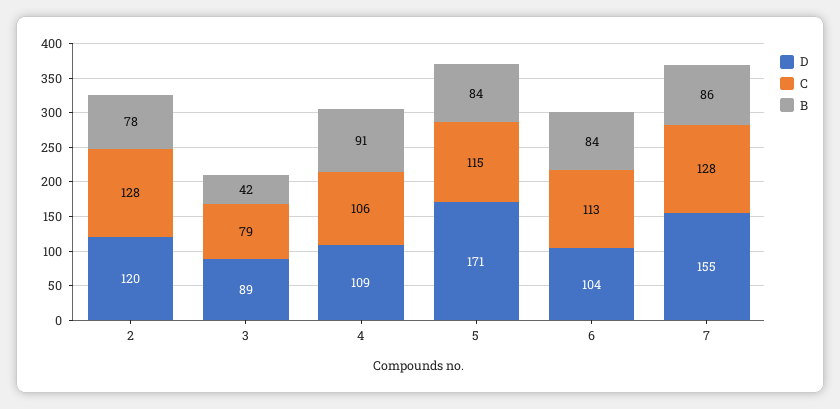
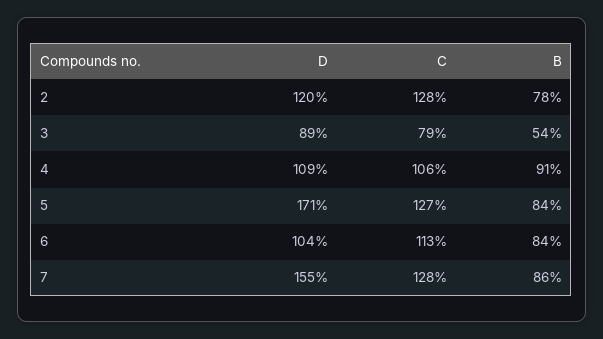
B, 3: 42 -> 54
C, 5: 115 -> 127

